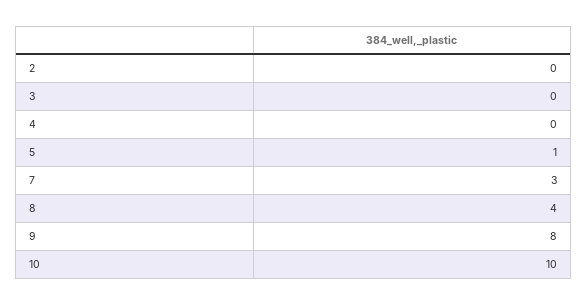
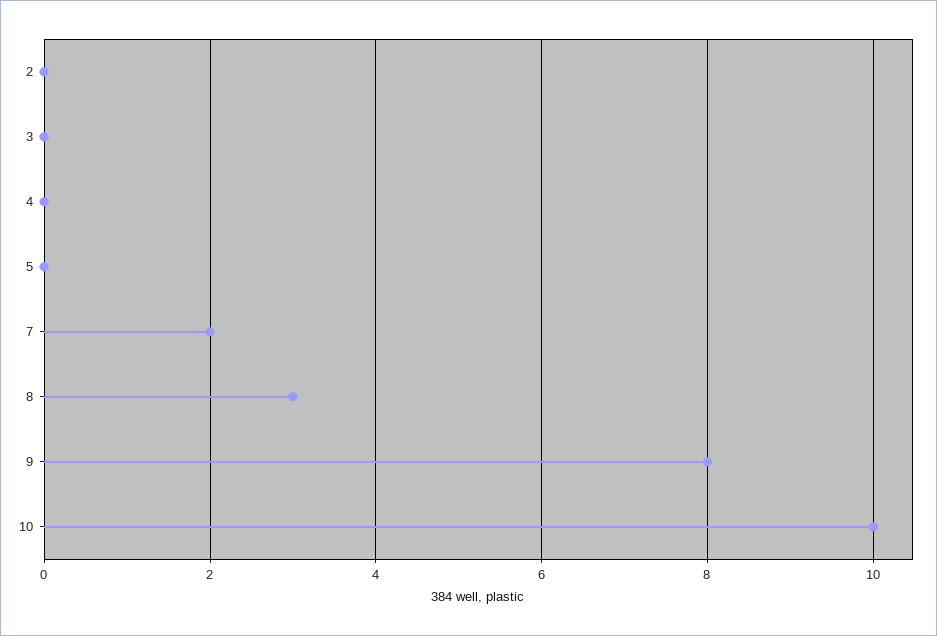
5: 1 -> 0
7: 3 -> 2
8: 4 -> 3

